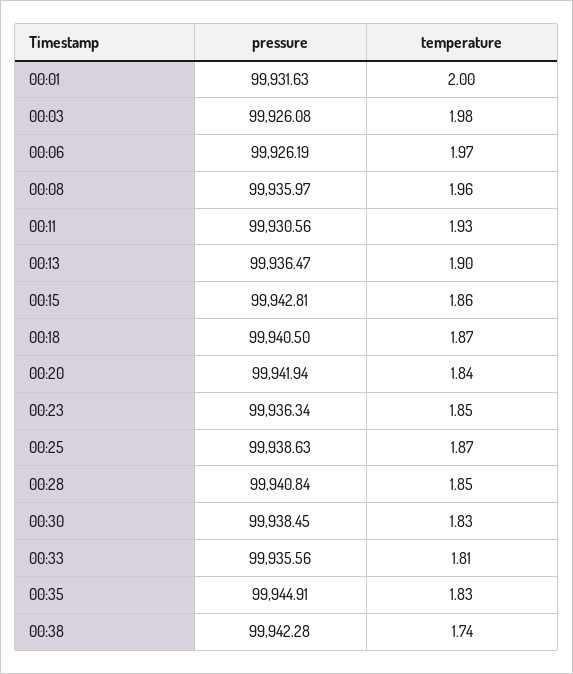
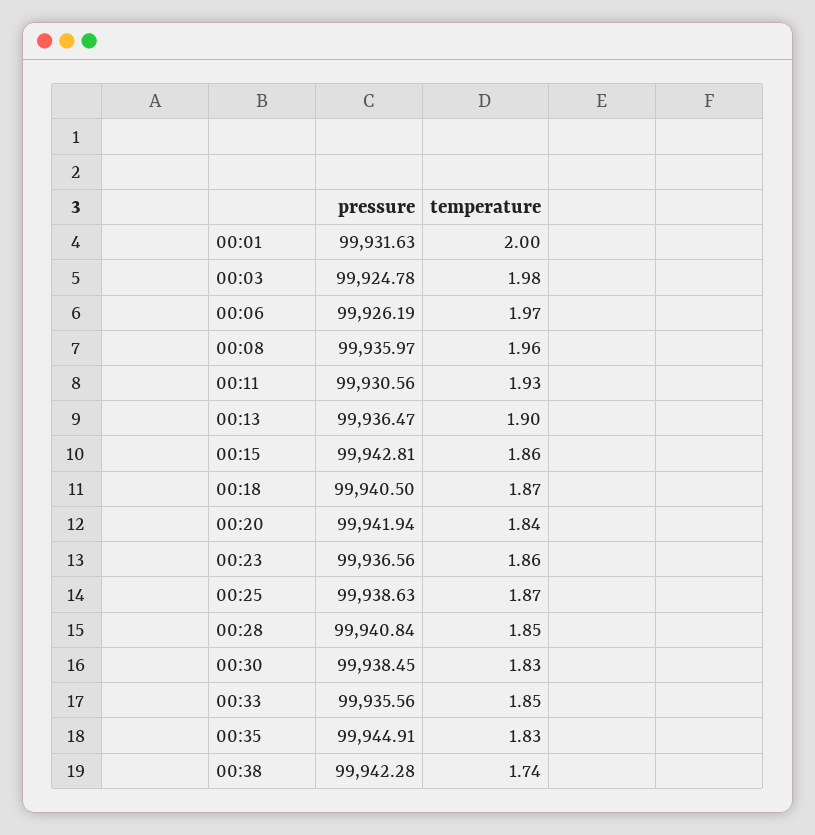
pressure, 00:03: 99926.08 -> 99924.78
pressure, 00:23: 99936.34 -> 99936.56
temperature, 00:23: 1.85 -> 1.86
temperature, 00:33: 1.81 -> 1.85

